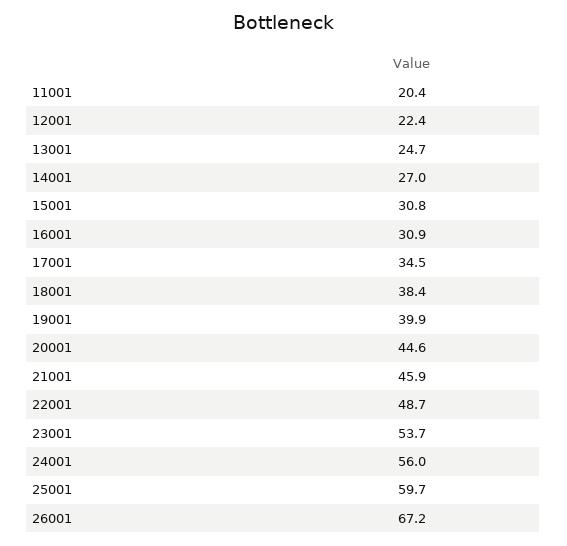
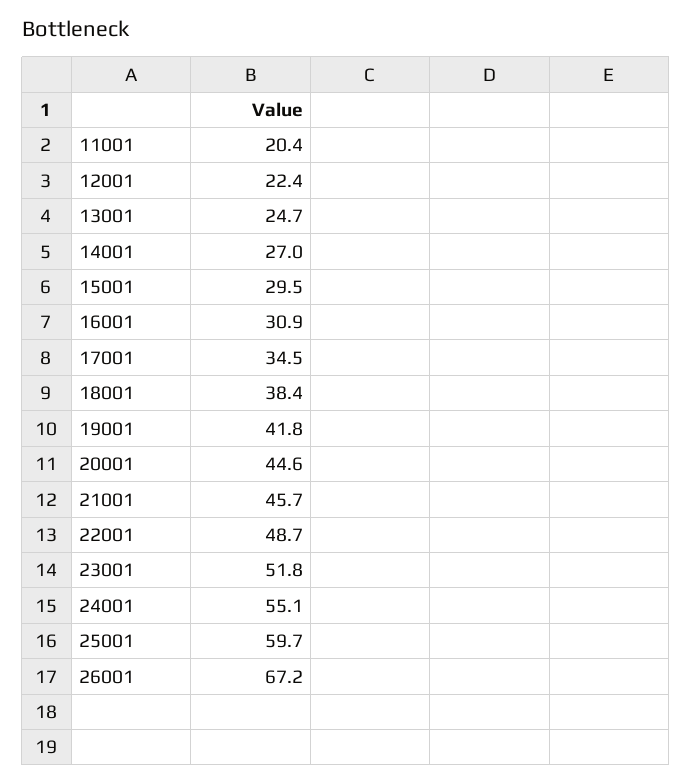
15001: 30.8 -> 29.5
19001: 39.9 -> 41.8
21001: 45.9 -> 45.7
23001: 53.7 -> 51.8
24001: 56 -> 55.1

